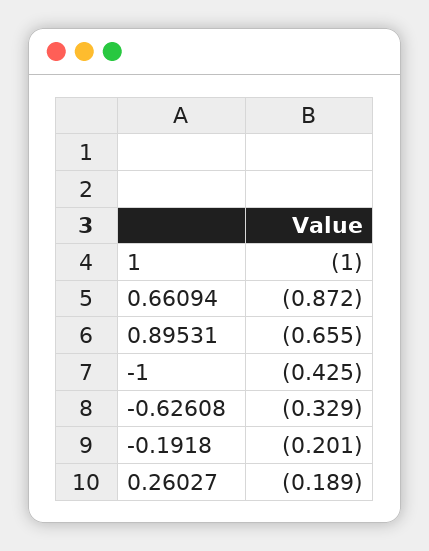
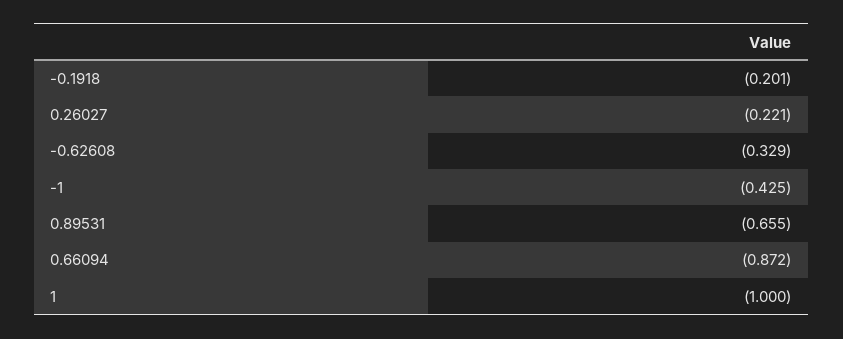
0.26027: -0.189 -> -0.221

